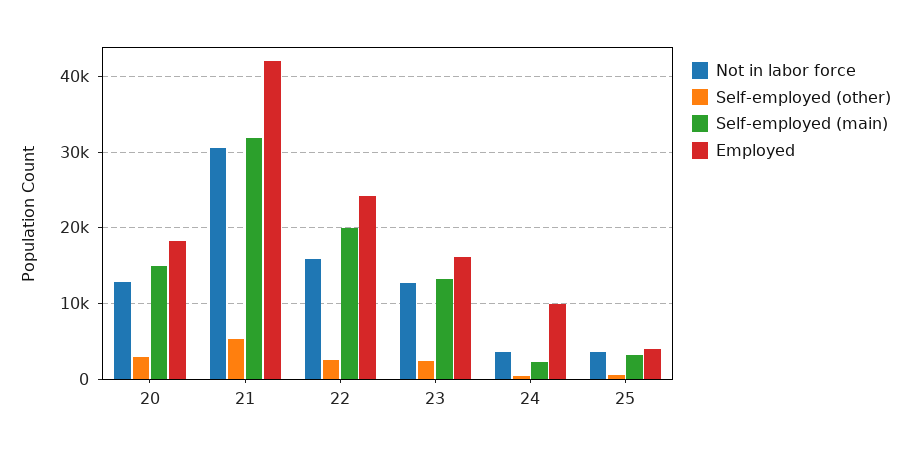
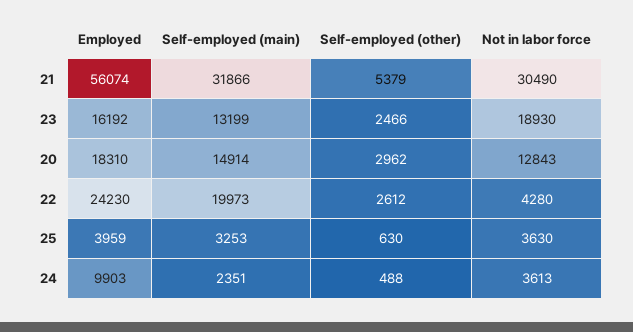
Employed, 21: 42000 -> 56074
Not in labor force, 22: 16000 -> 4280
Not in labor force, 23: 13000 -> 18930

